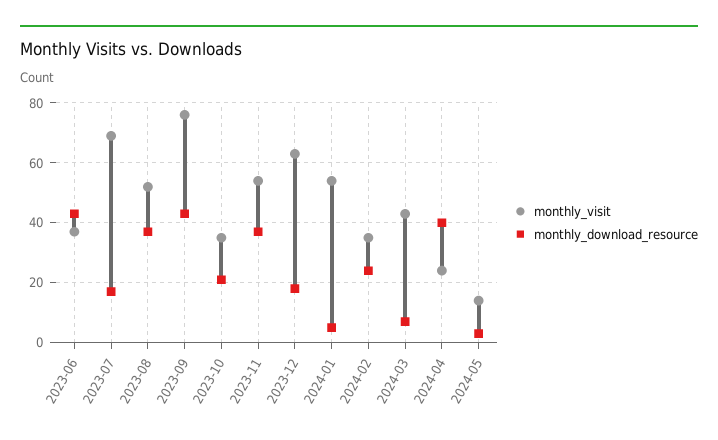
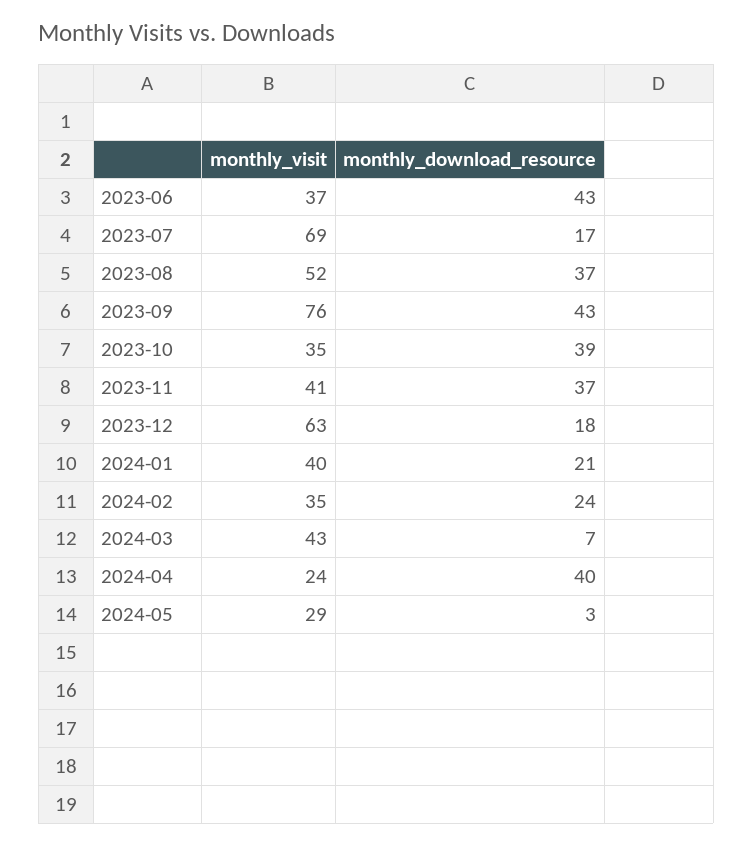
monthly_download_resource, 2023-10: 20 -> 39
monthly_visit, 2023-11: 55 -> 41
monthly_visit, 2024-01: 55 -> 40
monthly_download_resource, 2024-01: 5 -> 21
monthly_visit, 2024-05: 15 -> 29

